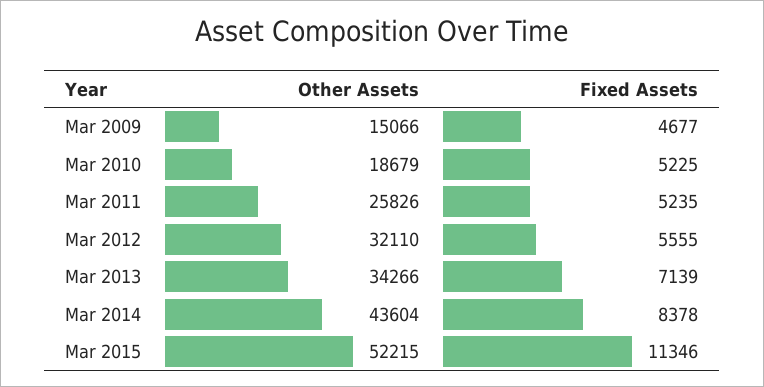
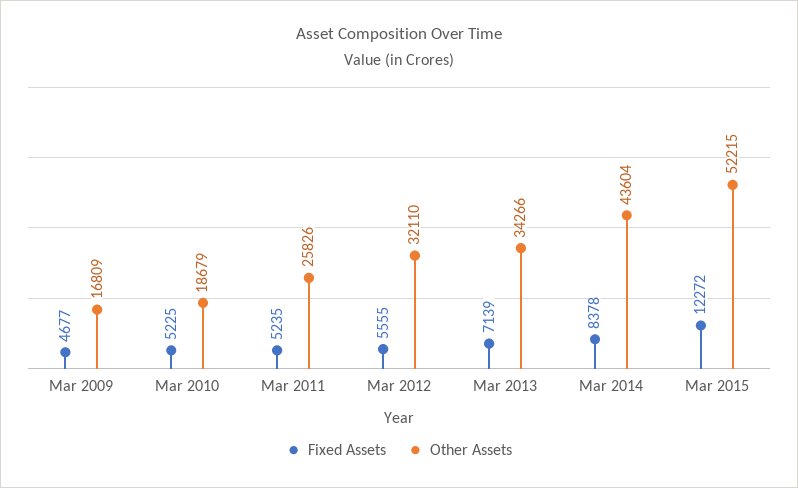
Other Assets, Mar 2009: 15066 -> 16809
Fixed Assets, Mar 2015: 11346 -> 12272

